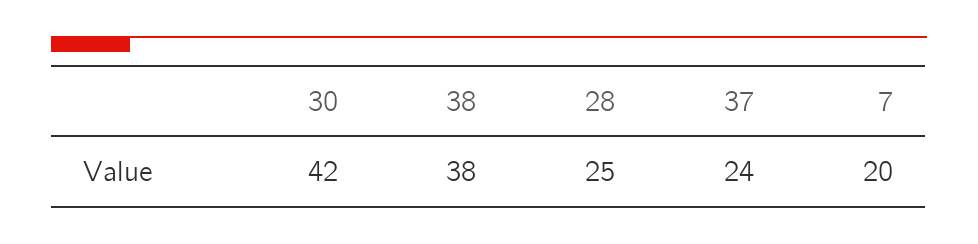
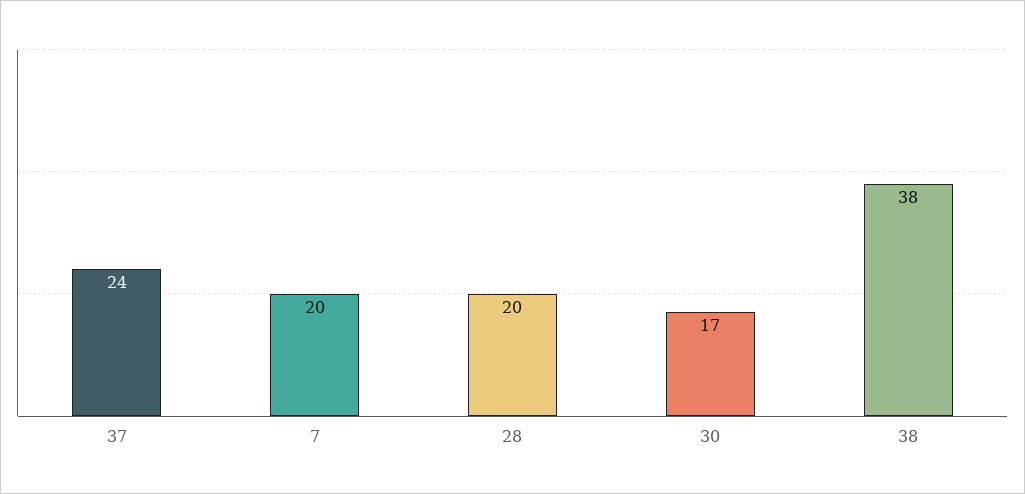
30: 42 -> 17
28: 25 -> 20

